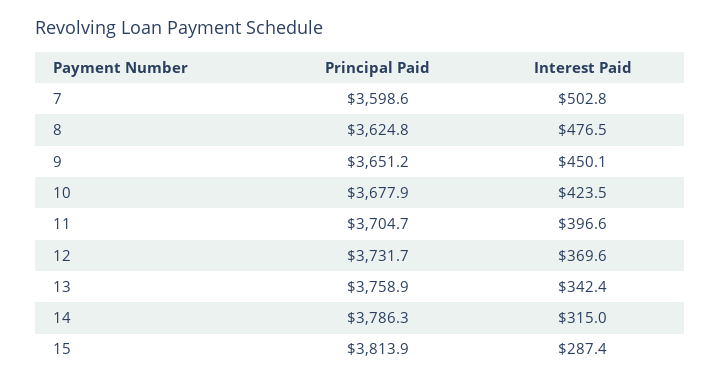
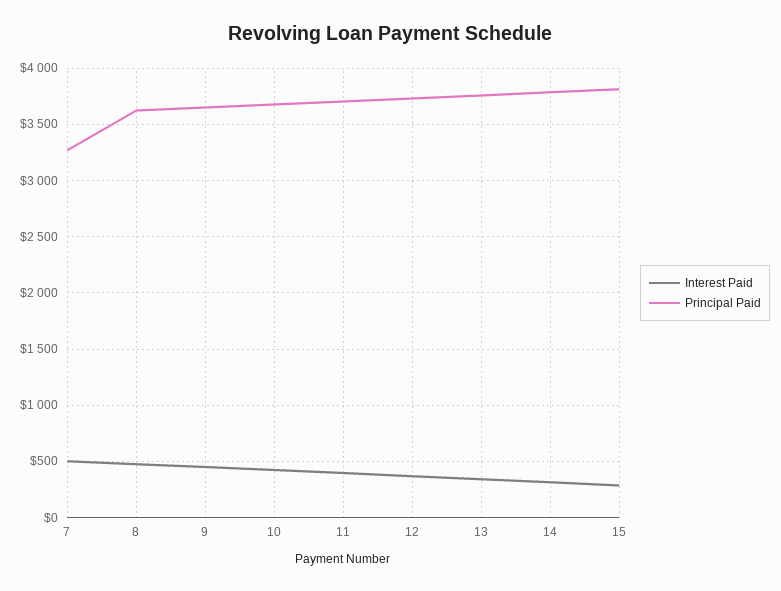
Principal Paid, 7: 3598.6 -> 3300

